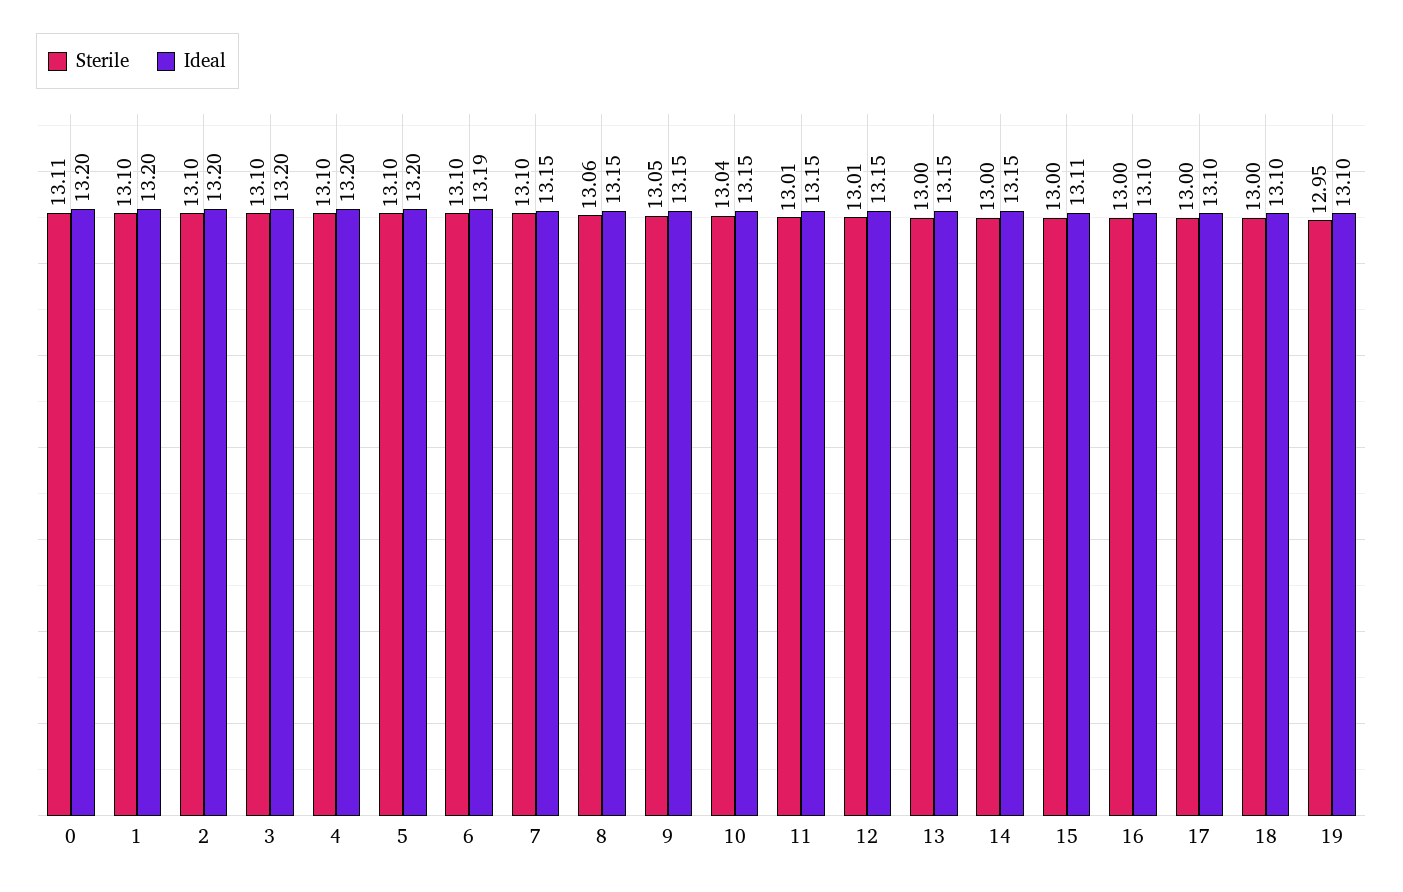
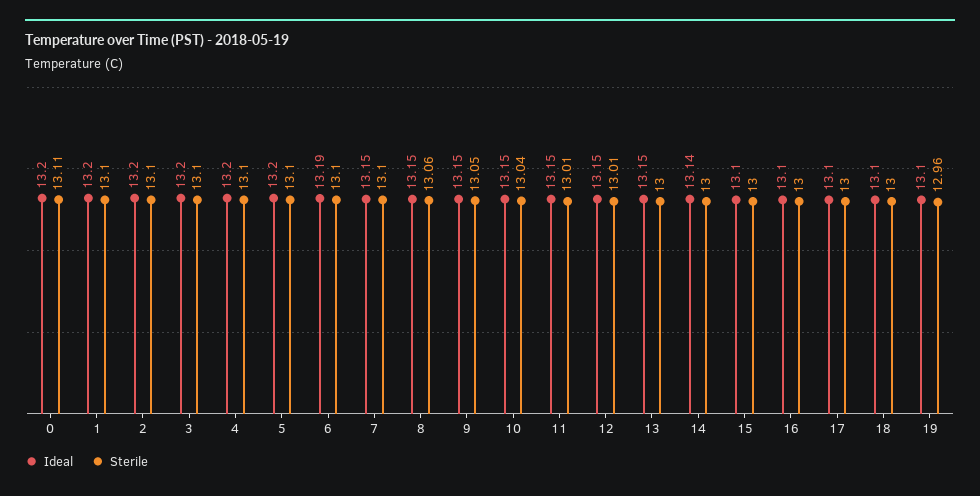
Ideal, 14: 13.15 -> 13.14
Ideal, 15: 13.11 -> 13.1
Sterile, 19: 12.95 -> 12.96

